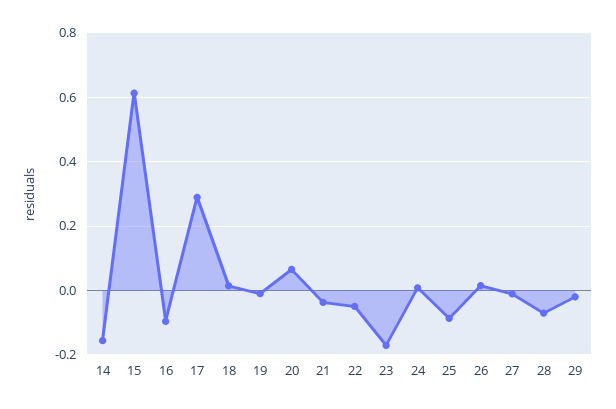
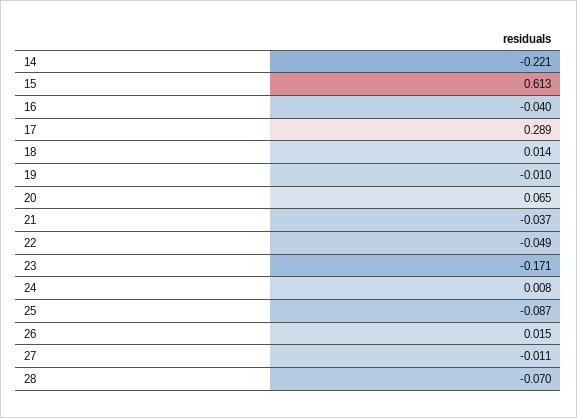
14: -0.16 -> -0.221
16: -0.1 -> -0.04
29: -0.02 -> none

